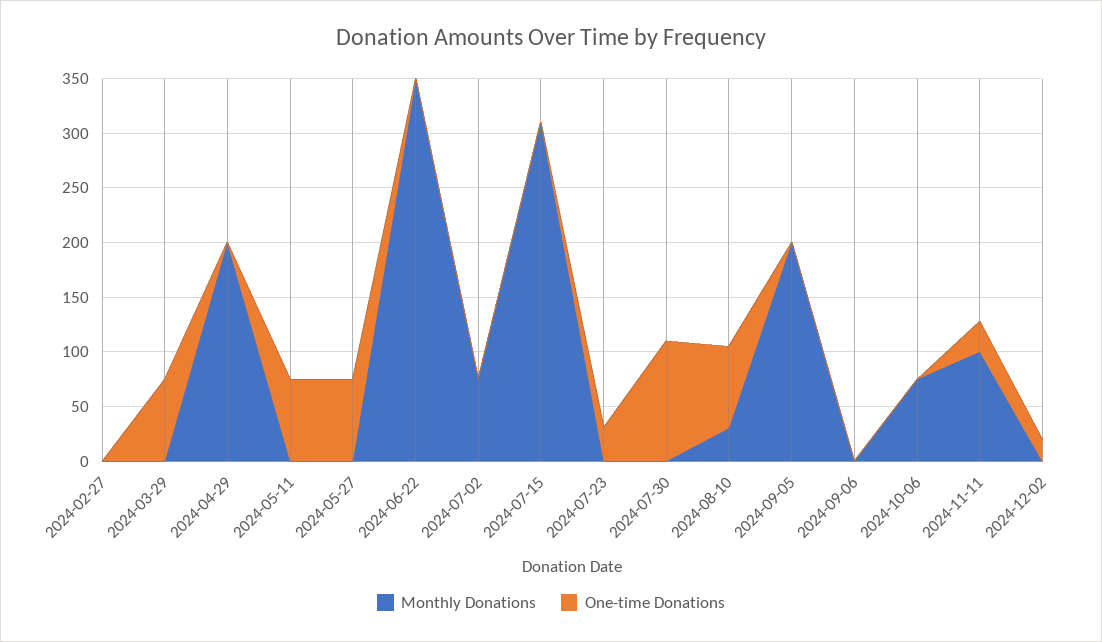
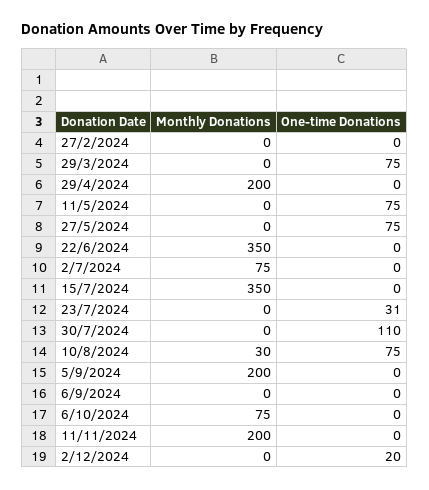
Monthly Donations, 2024-07-15: 310 -> 350
Monthly Donations, 2024-11-11: 100 -> 200
One-time Donations, 2024-11-11: 30 -> 0

